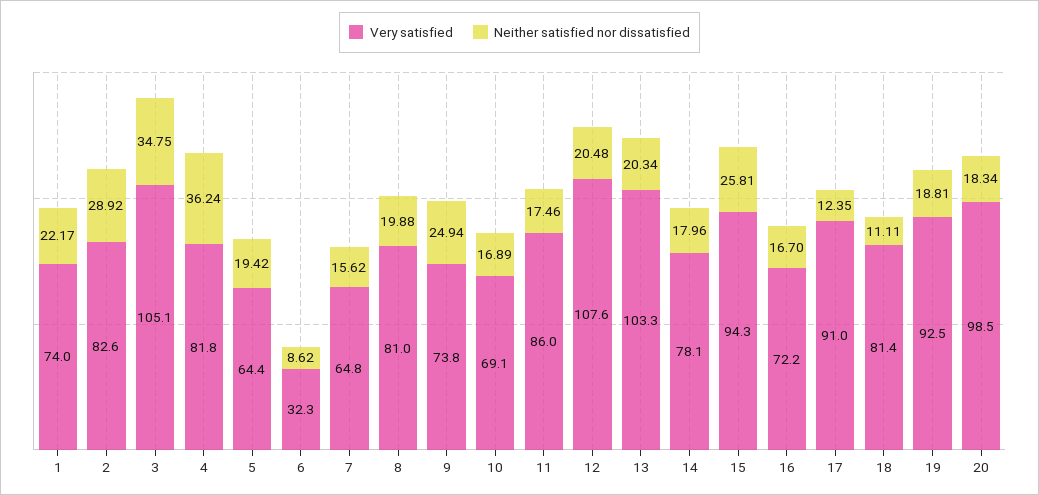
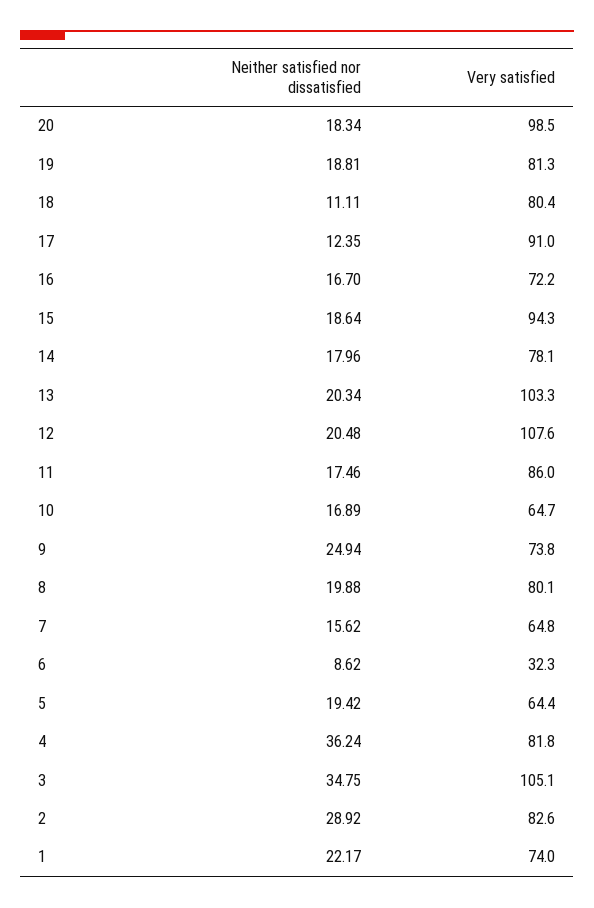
Very satisfied, 8: 81 -> 80.1
Very satisfied, 10: 69.1 -> 64.7
Neither satisfied nor dissatisfied, 15: 25.81 -> 18.64
Very satisfied, 18: 81.4 -> 80.4
Very satisfied, 19: 92.5 -> 81.3

